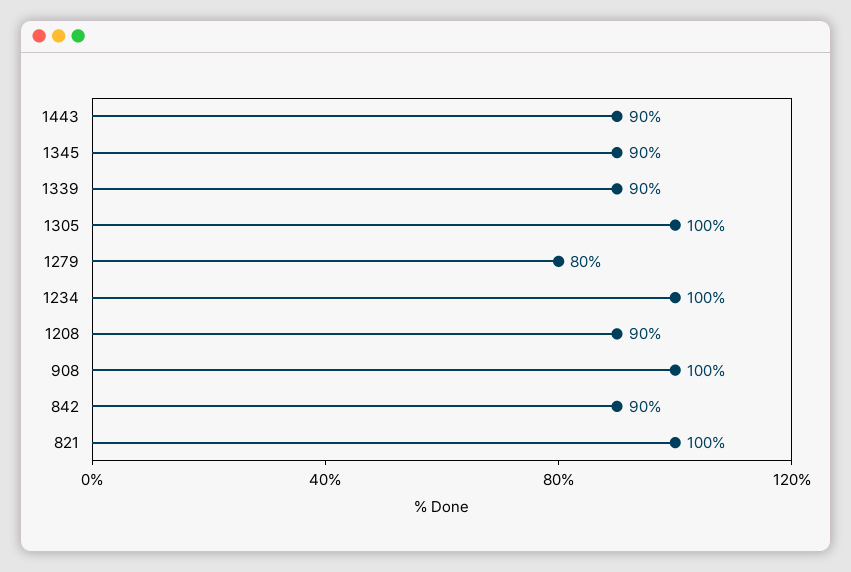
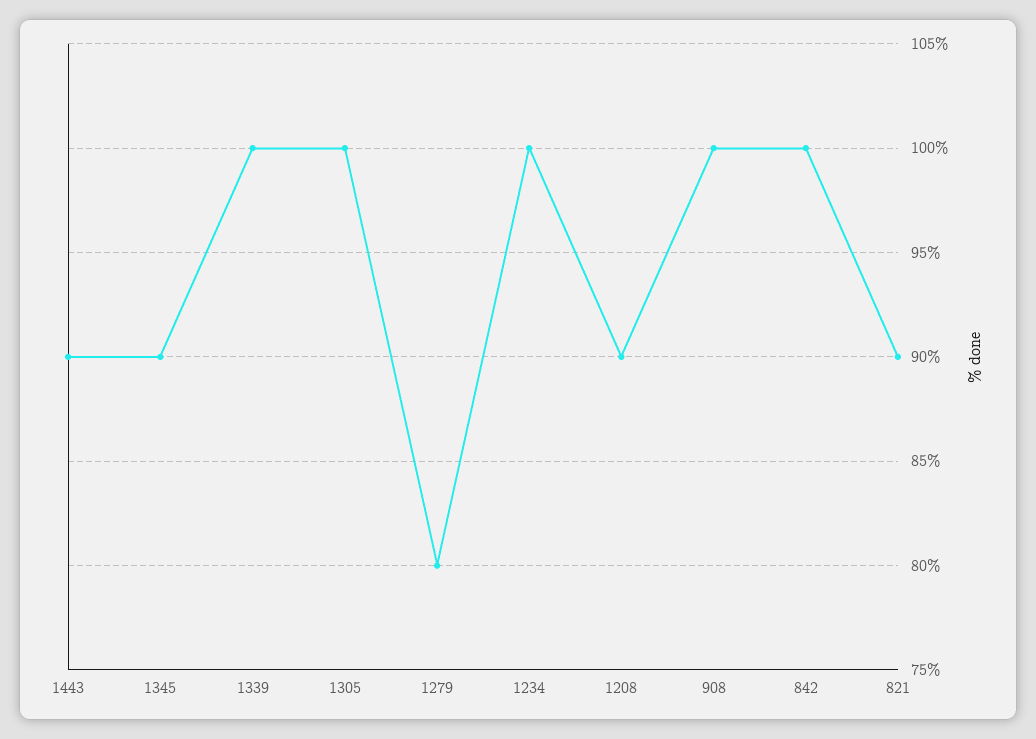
1339: 90 -> 100
842: 90 -> 100
821: 100 -> 90

